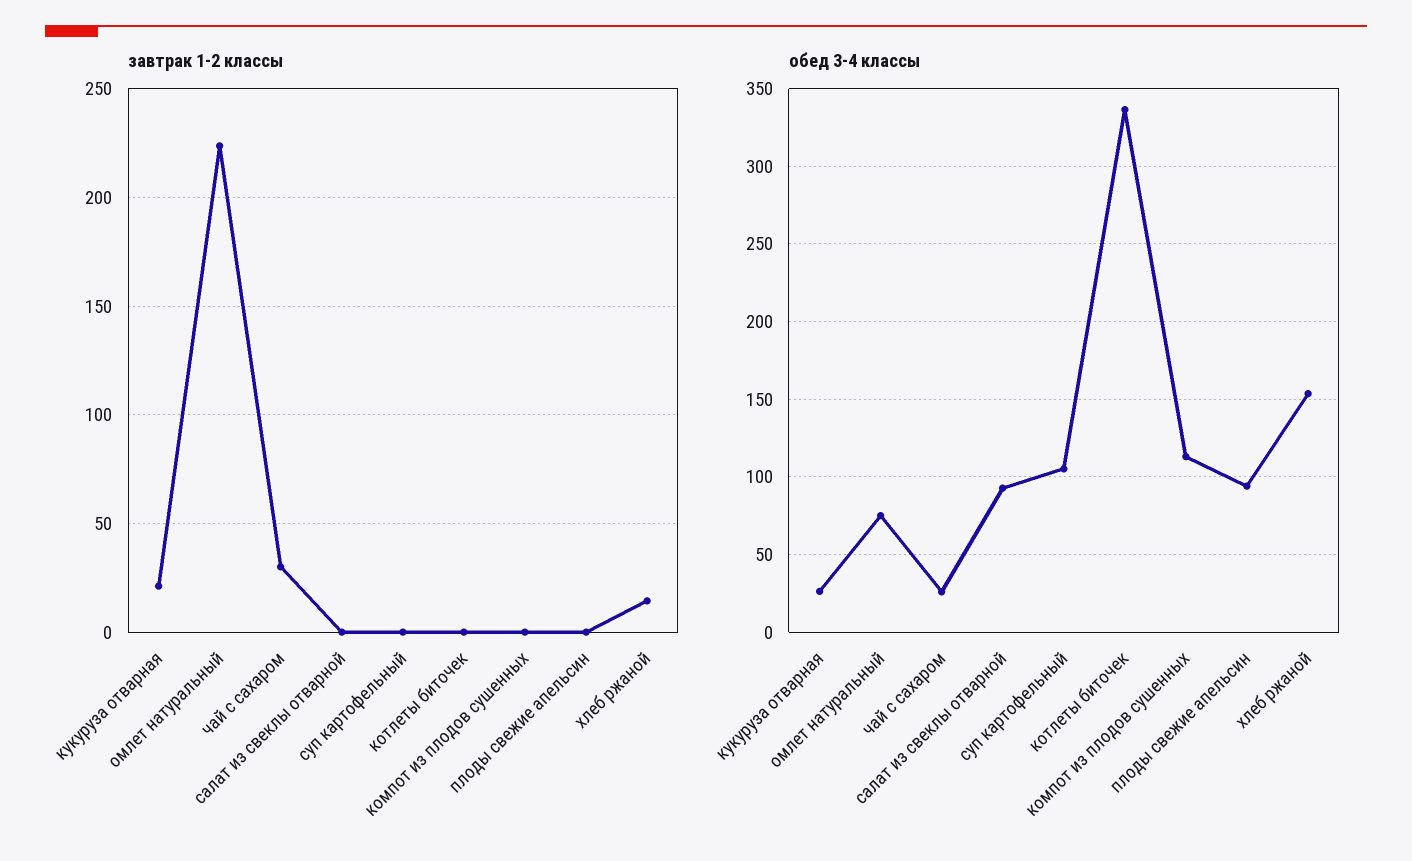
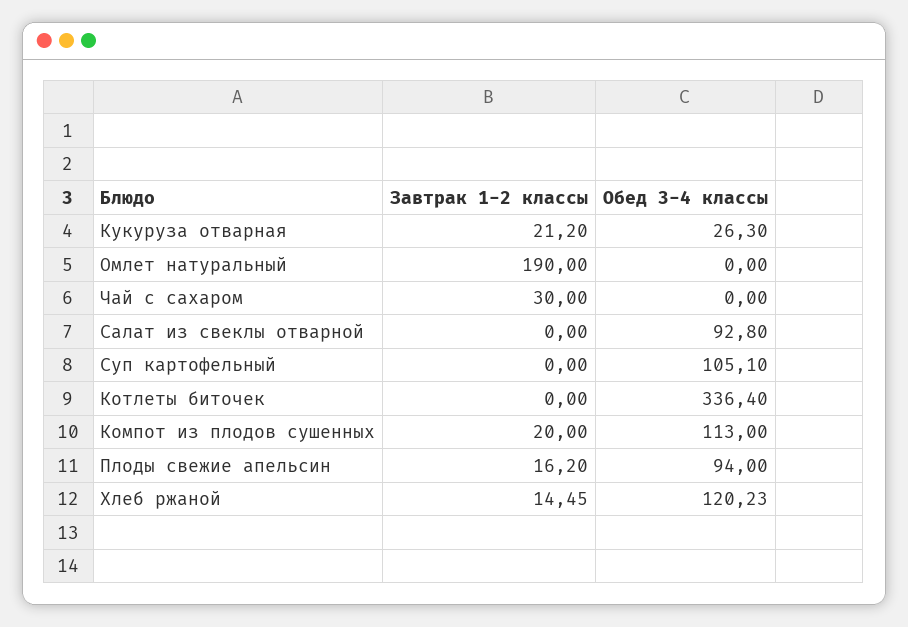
завтрак 1-2 классы, омлет натуральный: 225 -> 190
завтрак 1-2 классы, компот из плодов сушенных: 0 -> 20
завтрак 1-2 классы, плоды свежие апельсин: 0 -> 16.2
обед 3-4 классы, омлет натуральный: 75 -> 0
обед 3-4 классы, чай с сахаром: 25 -> 0
обед 3-4 классы, хлеб ржаной: 155 -> 120.23

